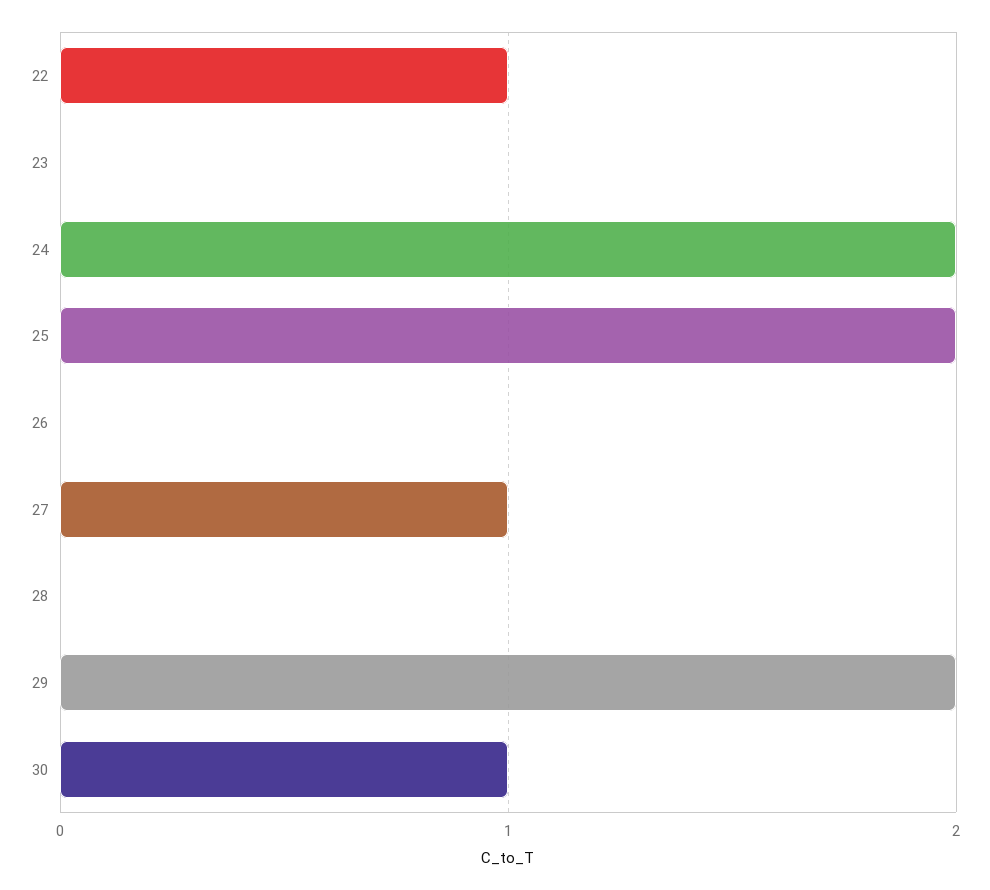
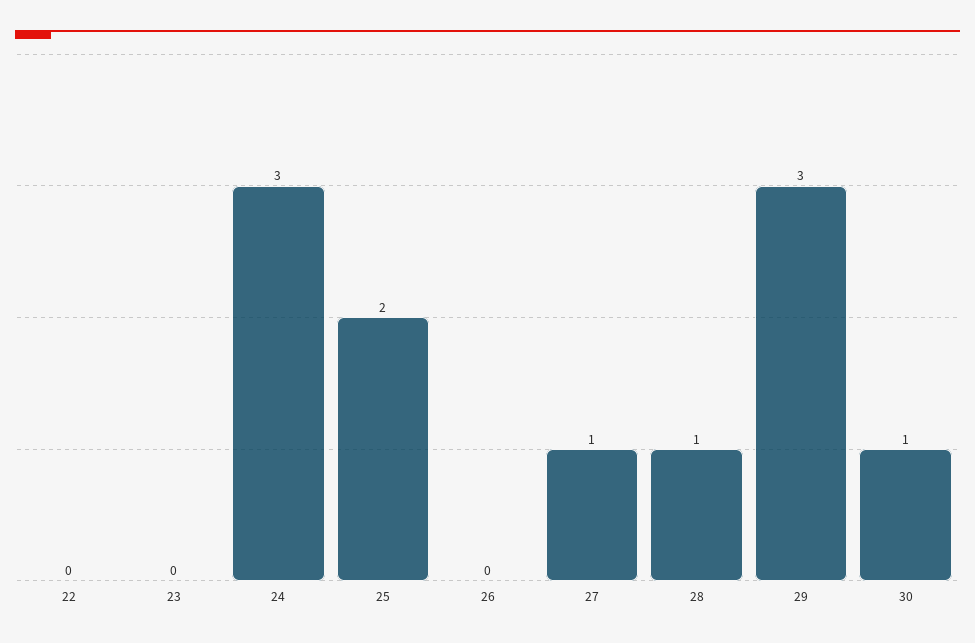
22: 1 -> 0
24: 2 -> 3
28: 0 -> 1
29: 2 -> 3

